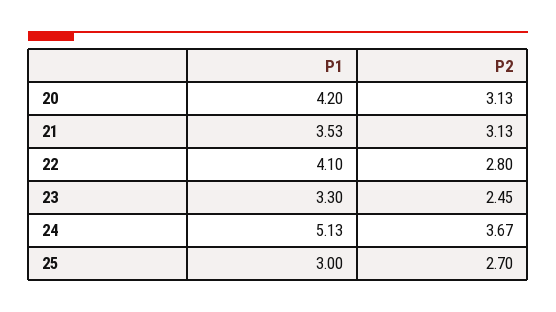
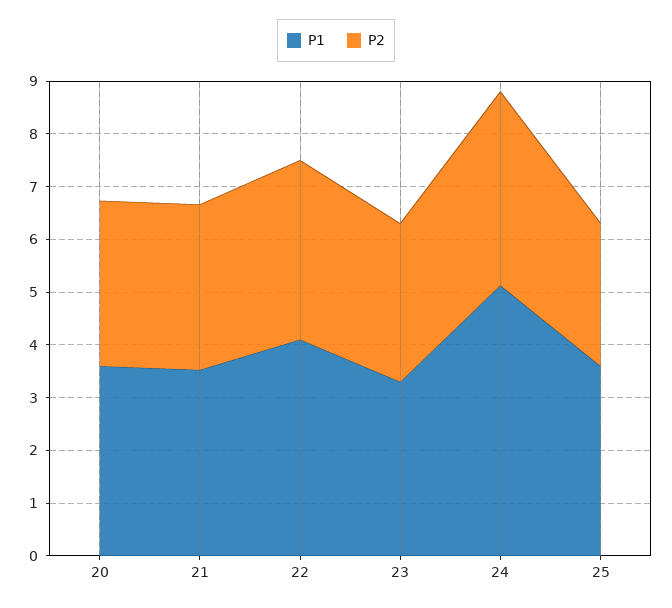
P1, 20: 4.2 -> 3.6
P2, 22: 2.8 -> 3.4
P2, 23: 2.45 -> 3
P1, 25: 3 -> 3.6

